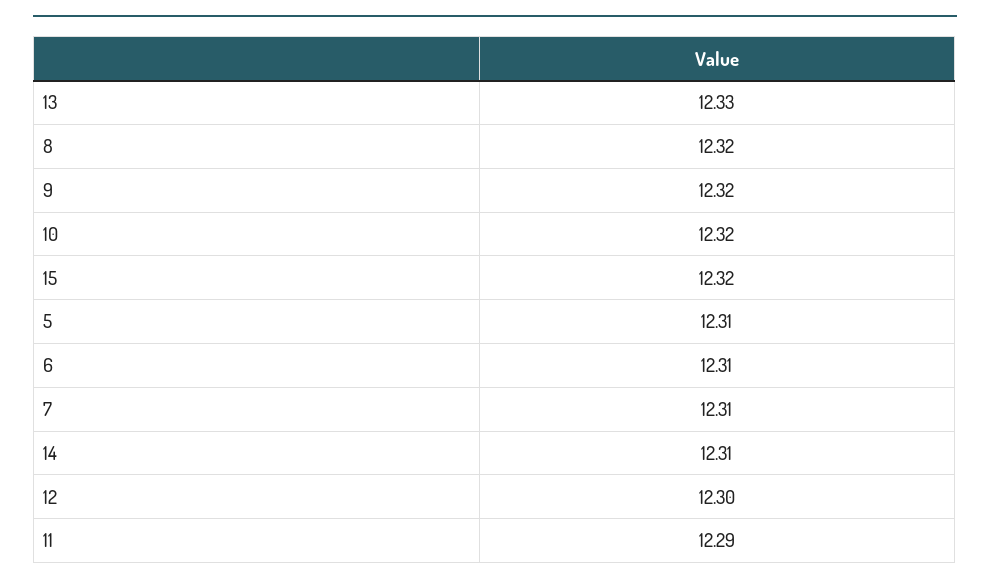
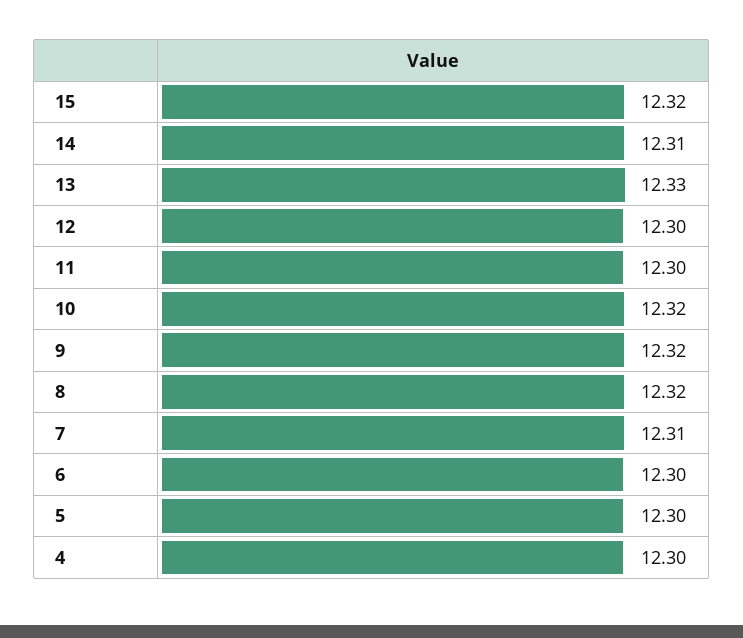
5: 12.31 -> 12.3
6: 12.31 -> 12.3
11: 12.29 -> 12.3
4: none -> 12.3

